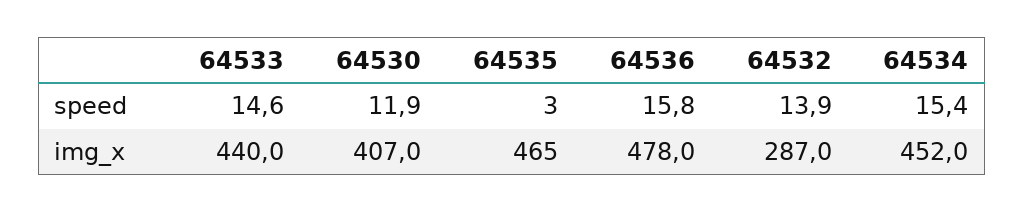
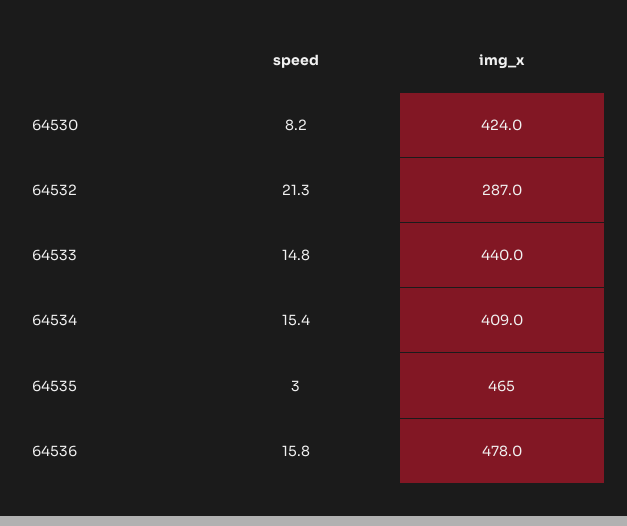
64533, speed: 14.6 -> 14.8
64530, speed: 11.9 -> 8.2
64532, speed: 13.9 -> 21.3
64530, img_x: 407 -> 424
64534, img_x: 452 -> 409

